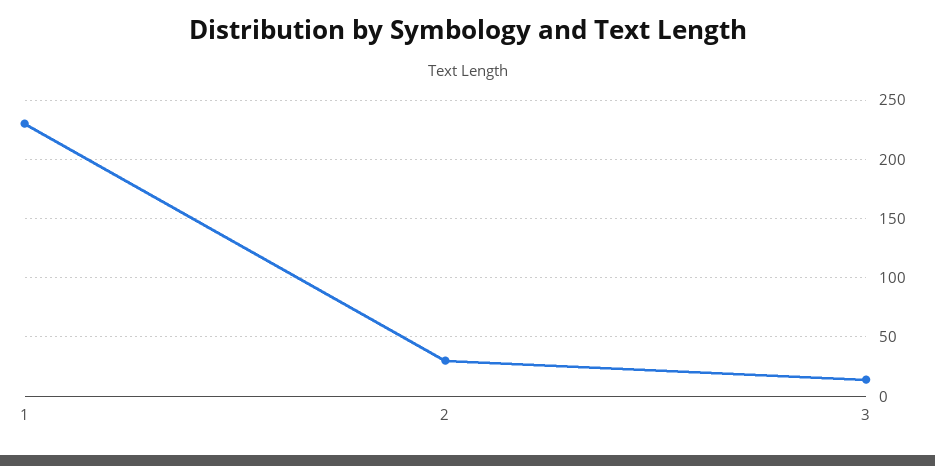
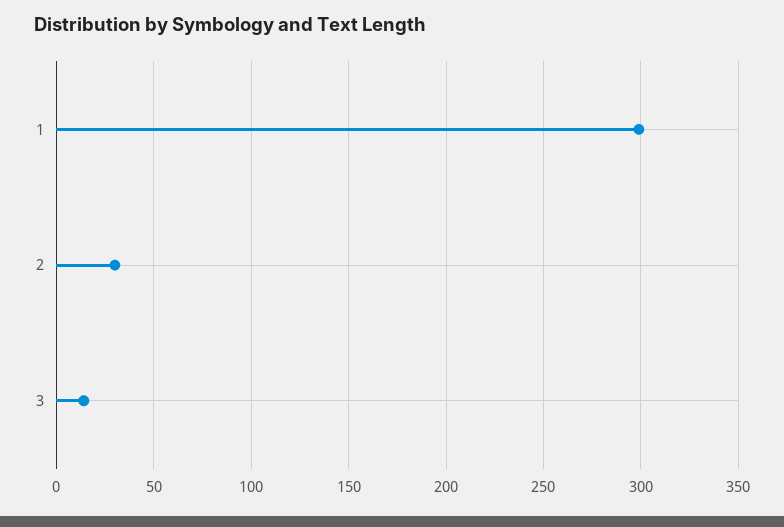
1: 230 -> 300

